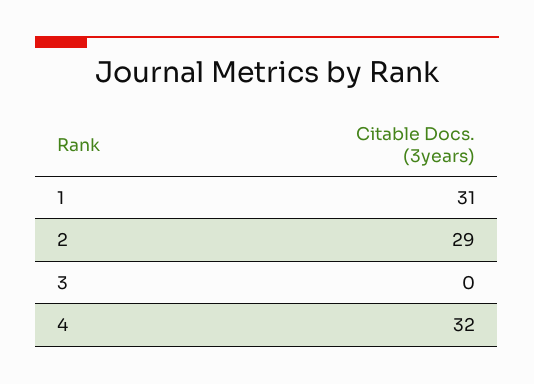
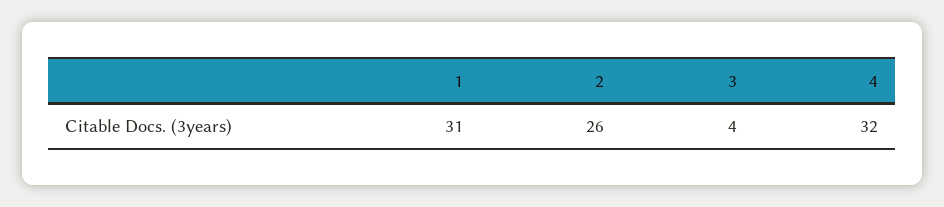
2: 29 -> 26
3: 0 -> 4

